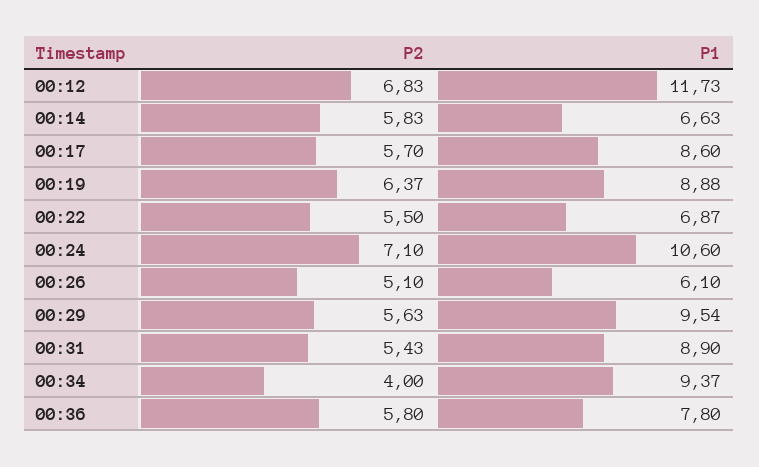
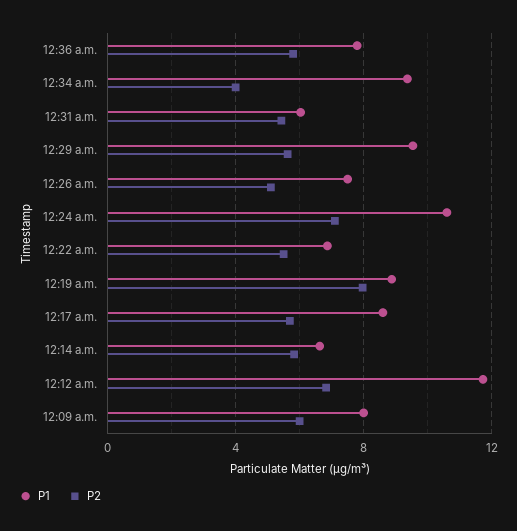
P2, 00:19: 6.37 -> 8
P1, 00:26: 6.1 -> 7.5
P1, 00:31: 8.9 -> 6
P1, 12:09 a.m.: none -> 8
P2, 12:09 a.m.: none -> 6

